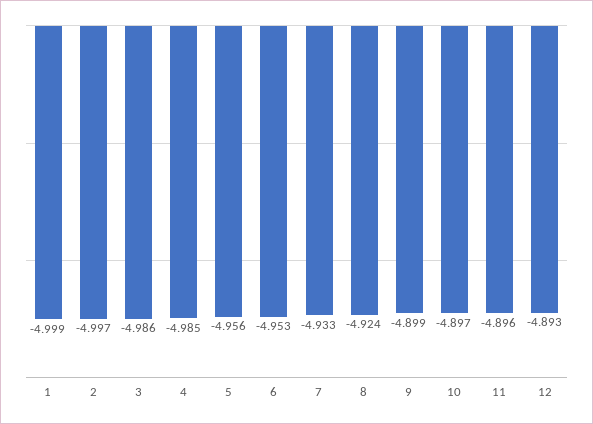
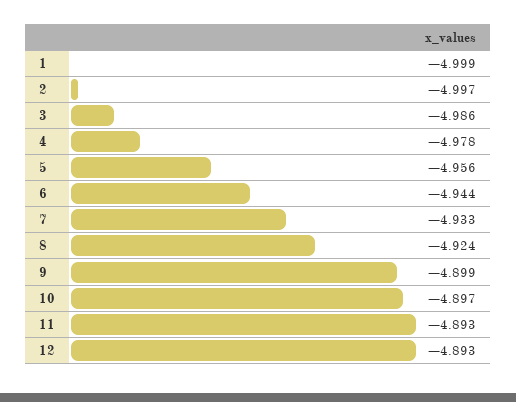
4: -4.985 -> -4.978
6: -4.953 -> -4.944
11: -4.896 -> -4.893

